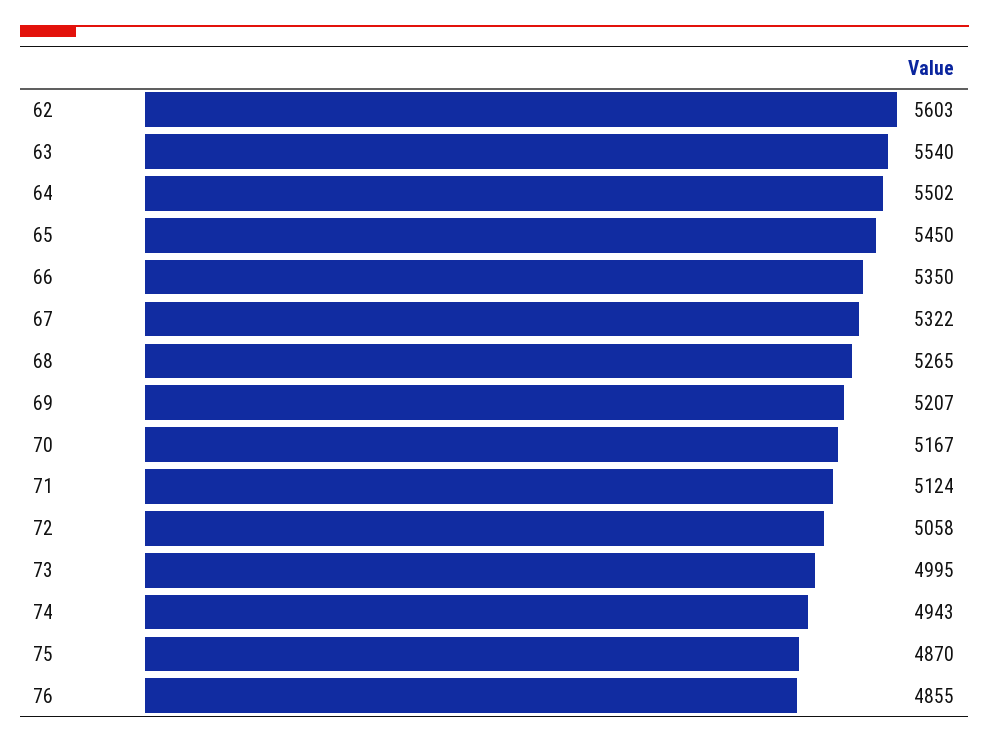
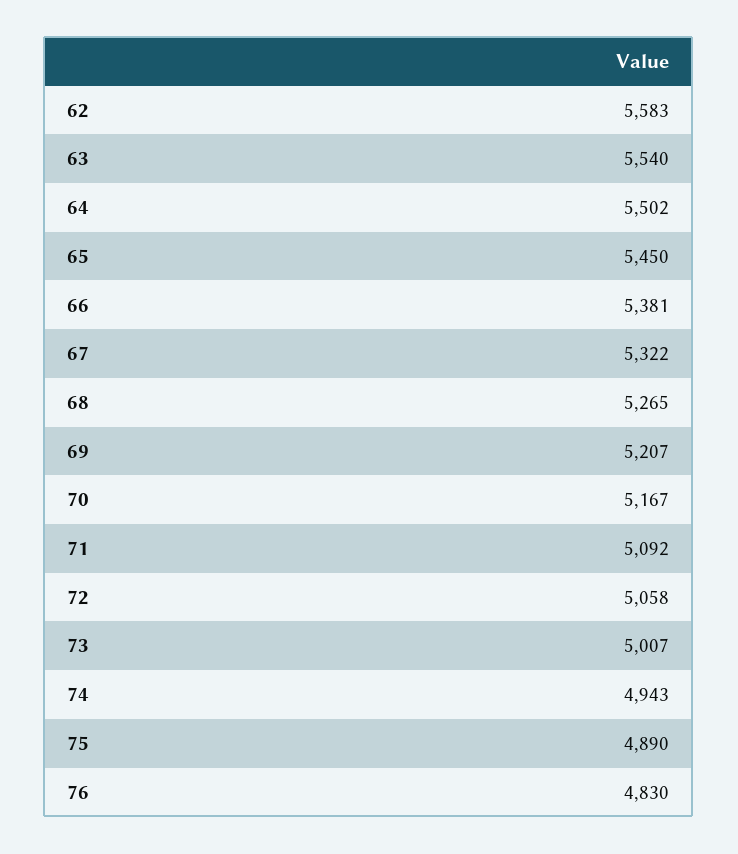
62: 5603 -> 5583
66: 5350 -> 5381
71: 5124 -> 5092
73: 4995 -> 5007
75: 4870 -> 4890
76: 4855 -> 4830

